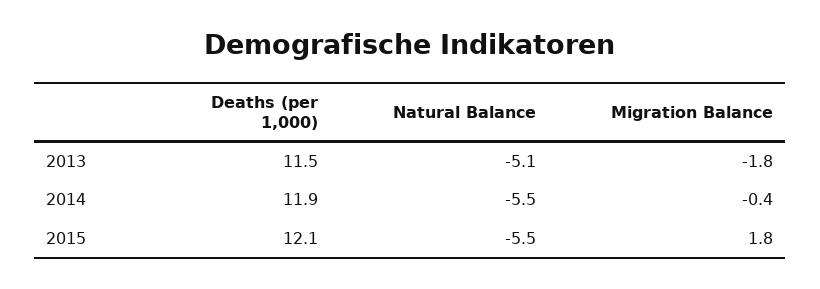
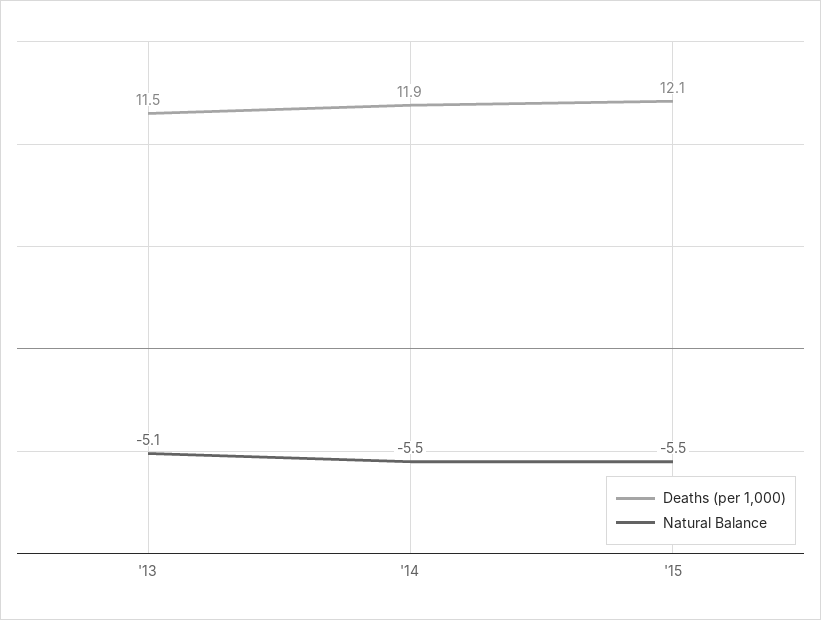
Migration Balance, 2013: -1.8 -> none
Migration Balance, 2014: -0.4 -> none
Migration Balance, 2015: 1.8 -> none

